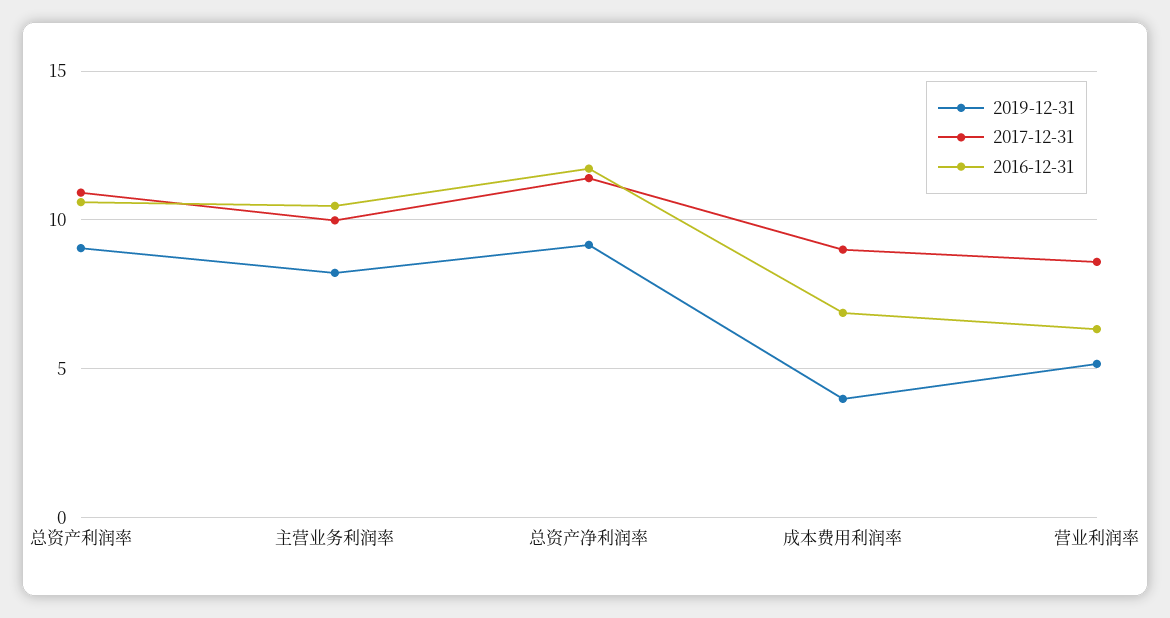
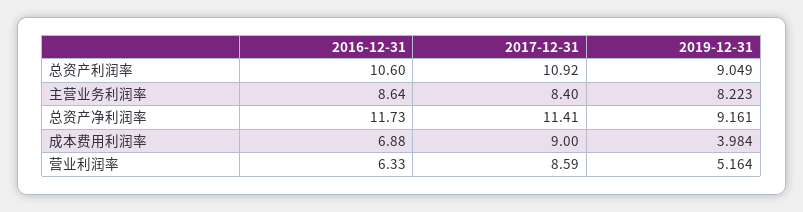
2017-12-31, 主营业务利润率: 10 -> 8.4
2016-12-31, 主营业务利润率: 10.5 -> 8.64

